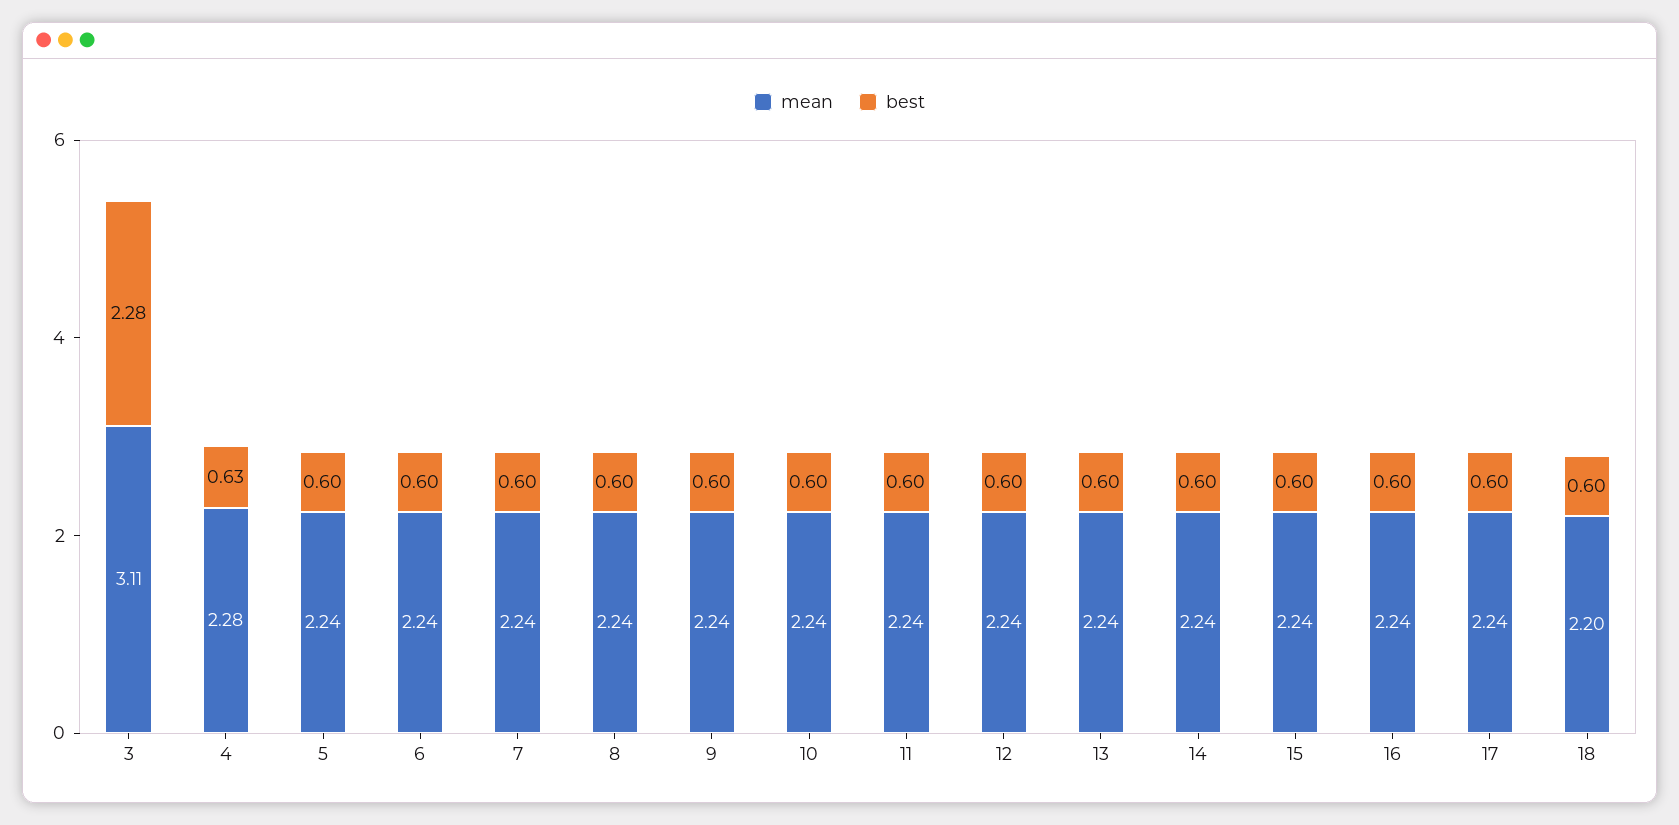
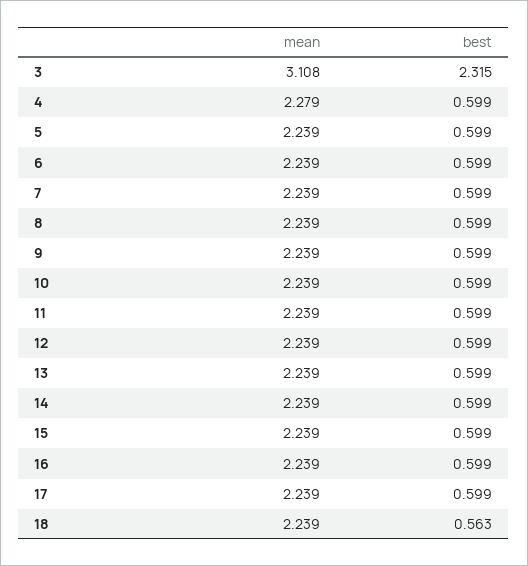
best, 3: 2.28 -> 2.315
best, 4: 0.63 -> 0.599
mean, 18: 2.2 -> 2.239
best, 18: 0.6 -> 0.563

